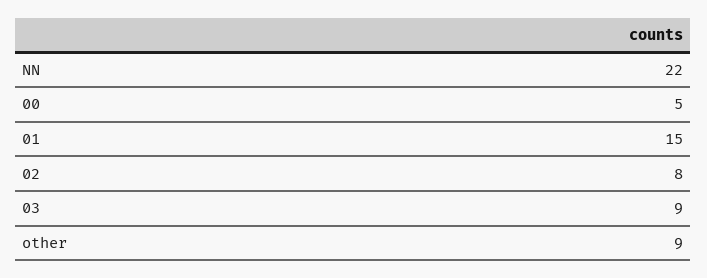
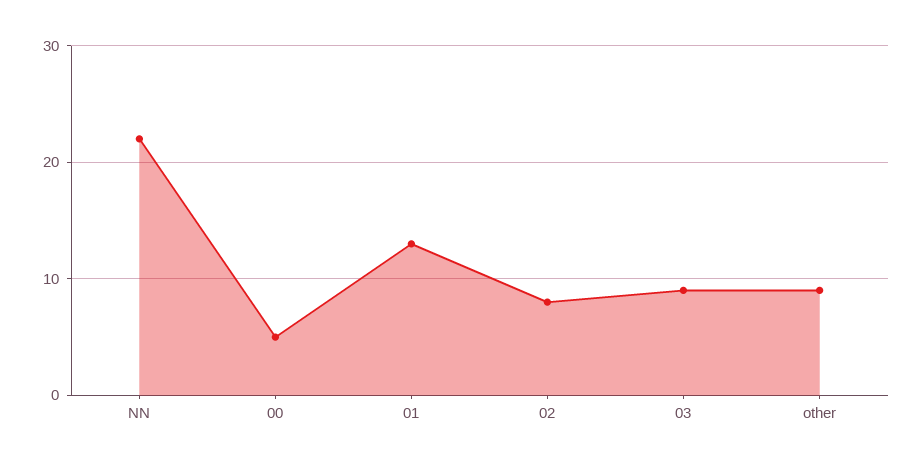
01: 15 -> 13

